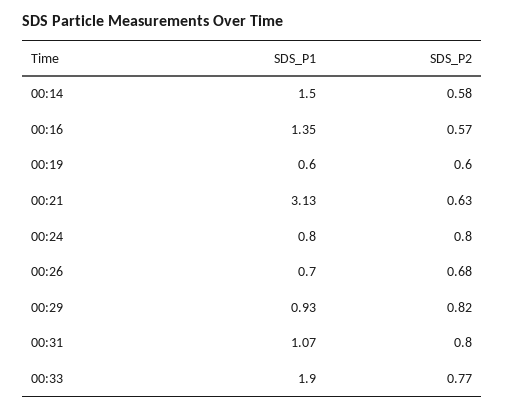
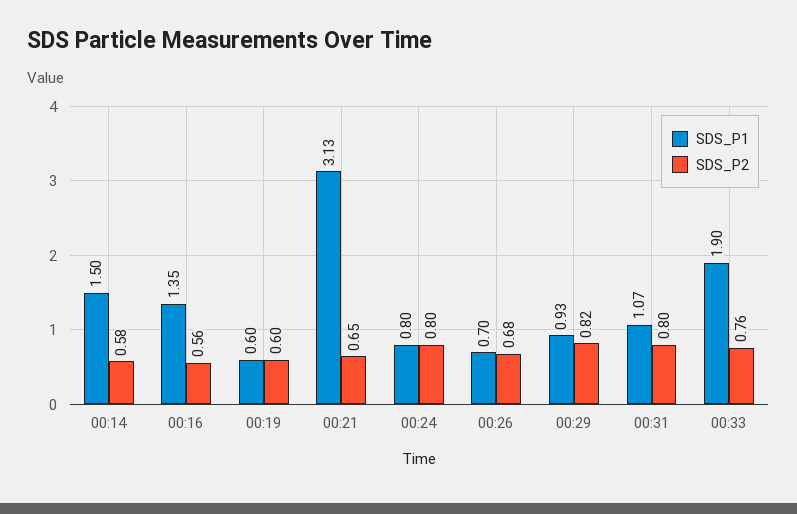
SDS_P2, 00:16: 0.57 -> 0.56
SDS_P2, 00:21: 0.63 -> 0.65
SDS_P2, 00:33: 0.77 -> 0.76

